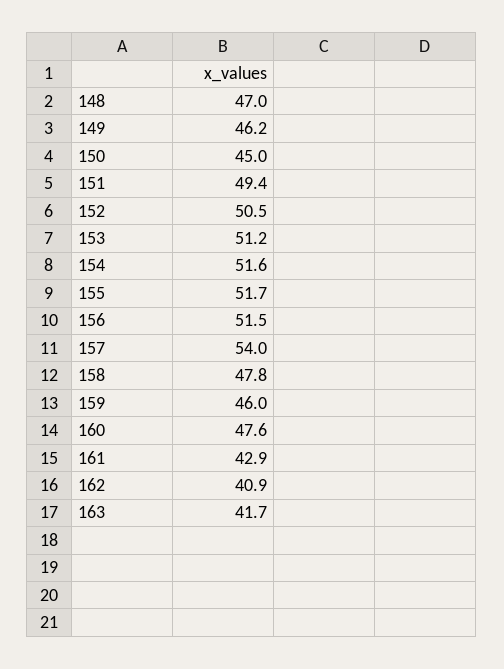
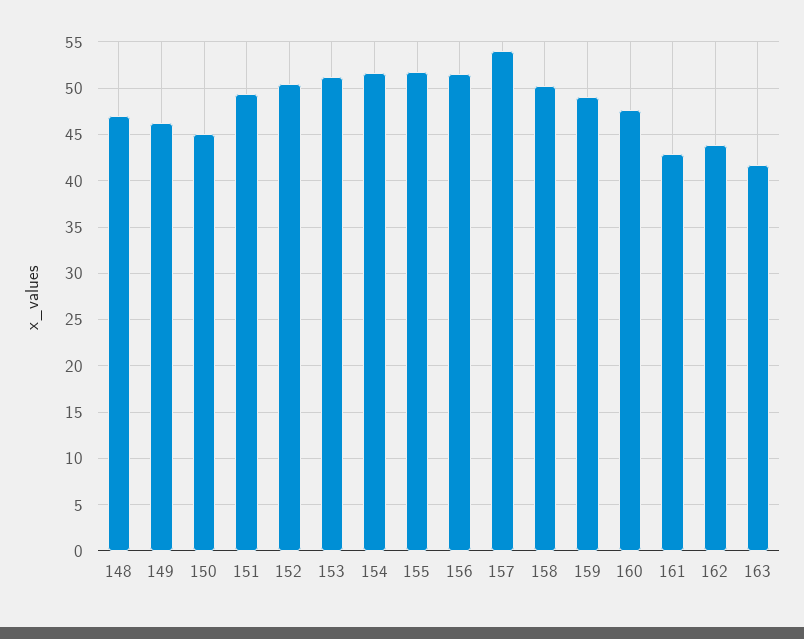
158: 47.8 -> 50
159: 46 -> 49
162: 40.9 -> 44

